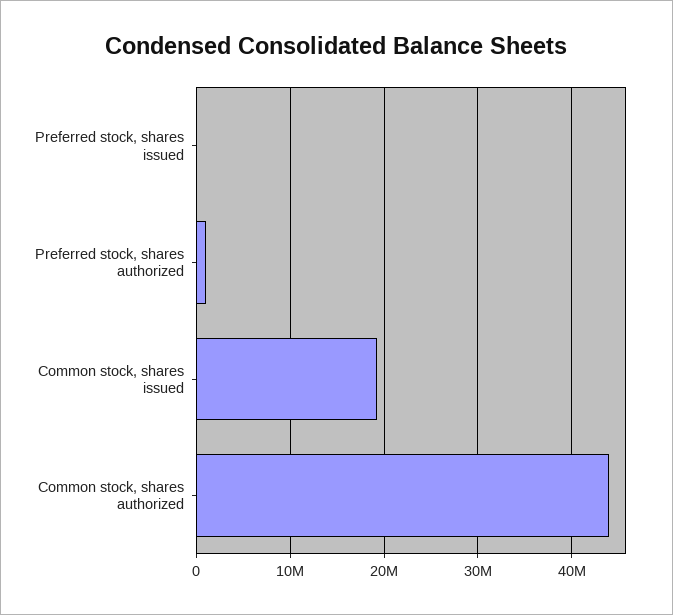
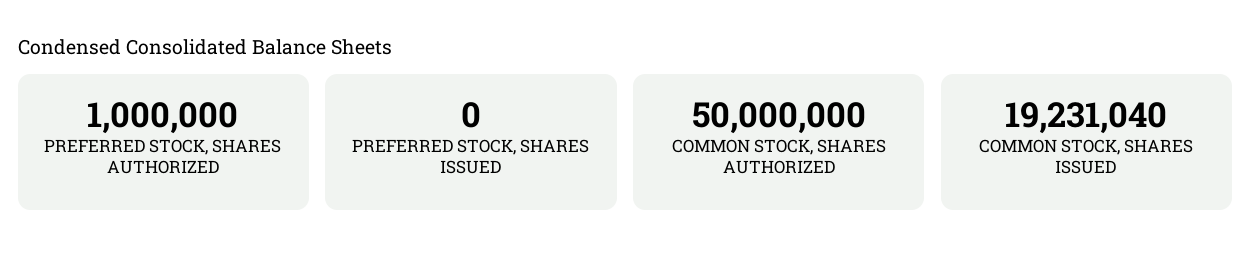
Common stock, shares authorized: 44000000 -> 50000000

